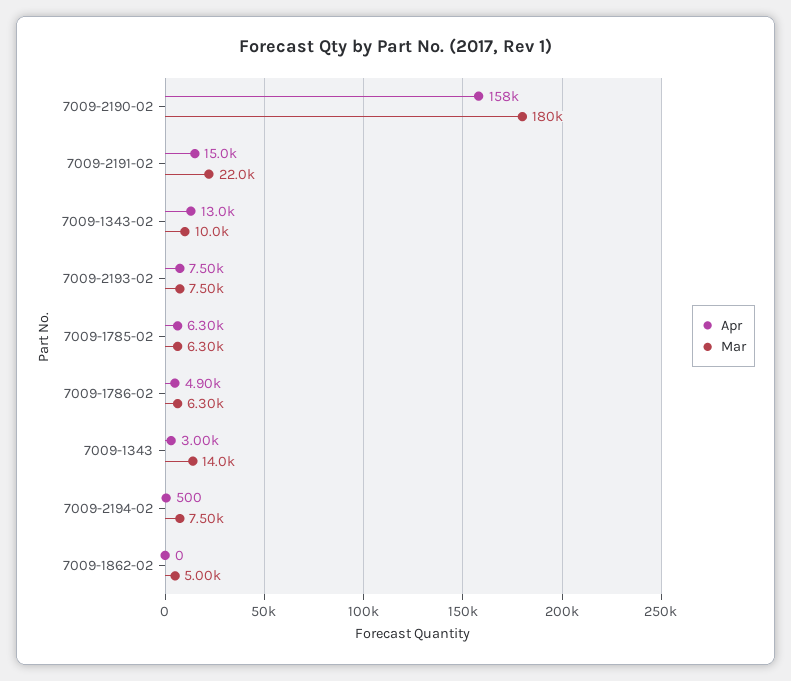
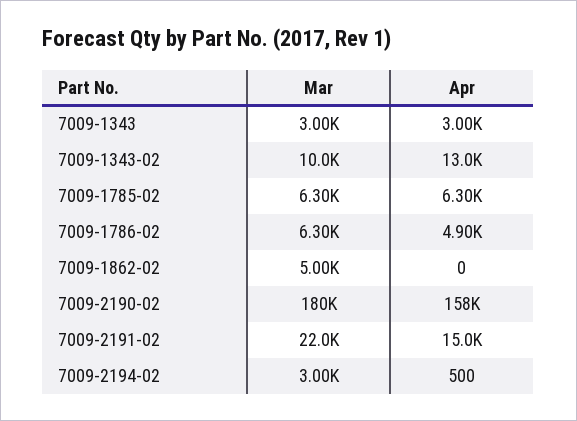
Apr, 7009-2193-02: 7500 -> none
Mar, 7009-2193-02: 7500 -> none
Mar, 7009-1343: 14000 -> 3000
Mar, 7009-2194-02: 7500 -> 3000

